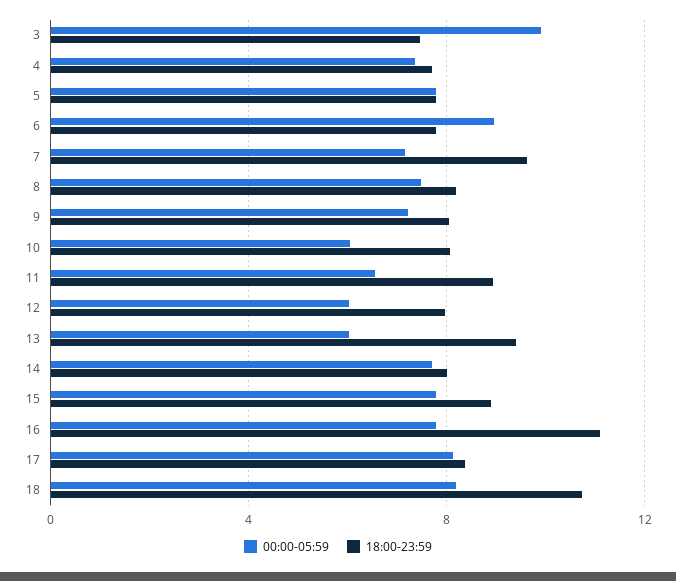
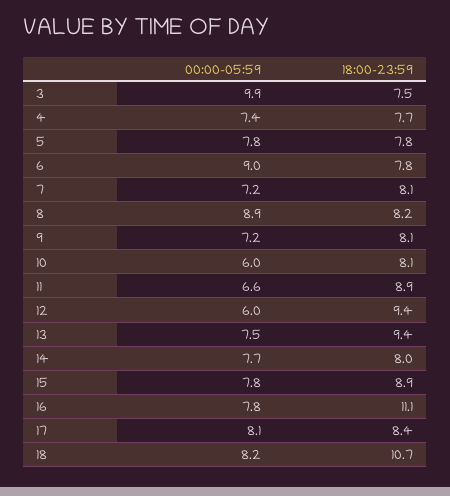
18:00-23:59, 7: 9.5 -> 8.1
00:00-05:59, 8: 7.5 -> 8.9
18:00-23:59, 12: 8 -> 9.4
00:00-05:59, 13: 6 -> 7.5

